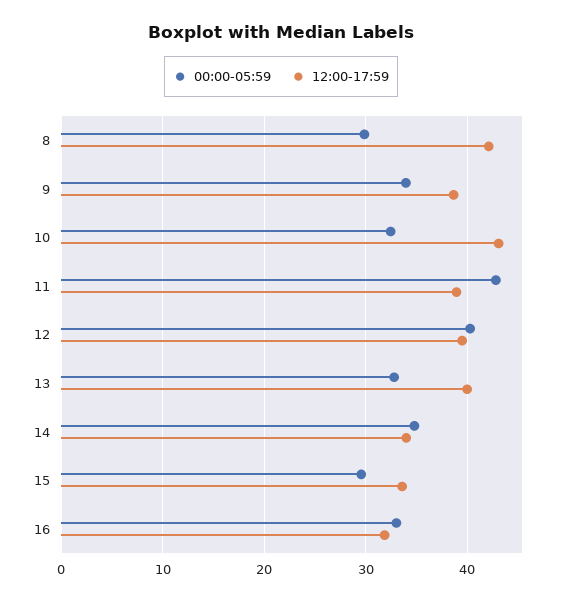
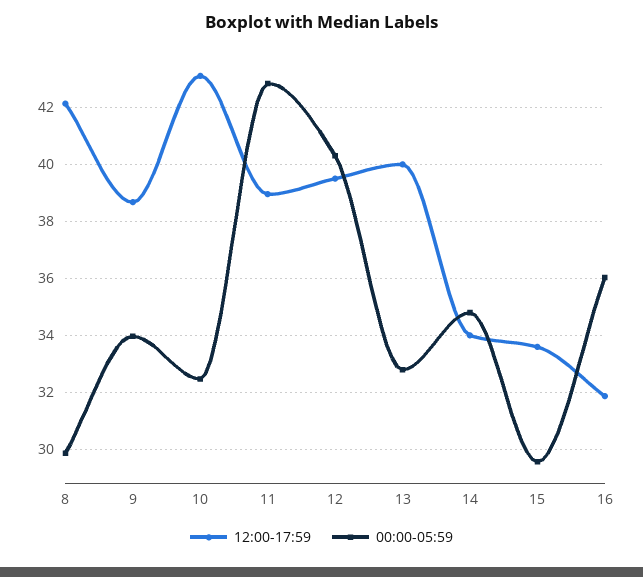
00:00-05:59, 16: 33 -> 36

